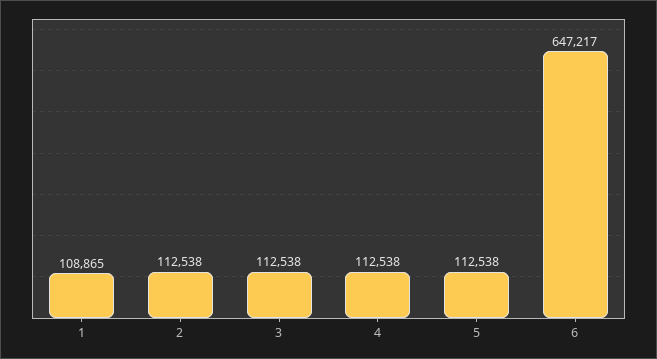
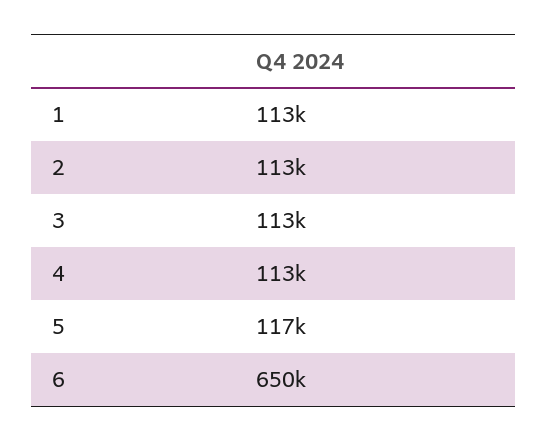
1: 108865 -> 113000
5: 112538 -> 117000
6: 647217 -> 650000

